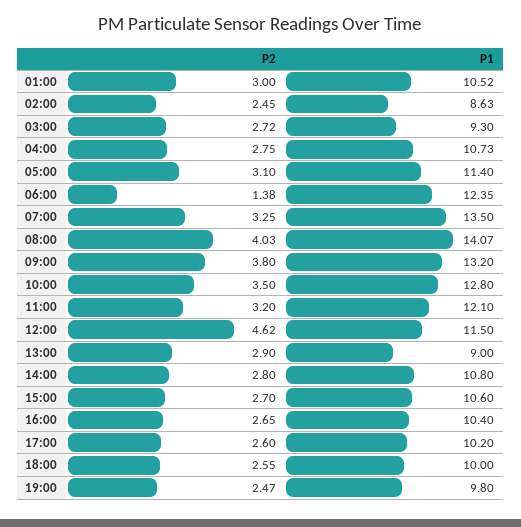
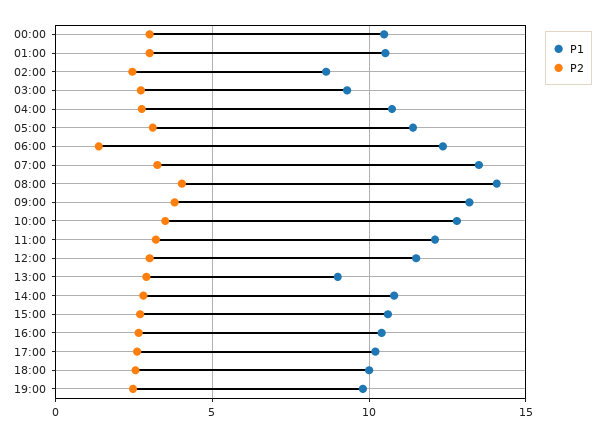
P2, 12:00: 4.62 -> 3
P1, 00:00: none -> 10.5
P2, 00:00: none -> 3

